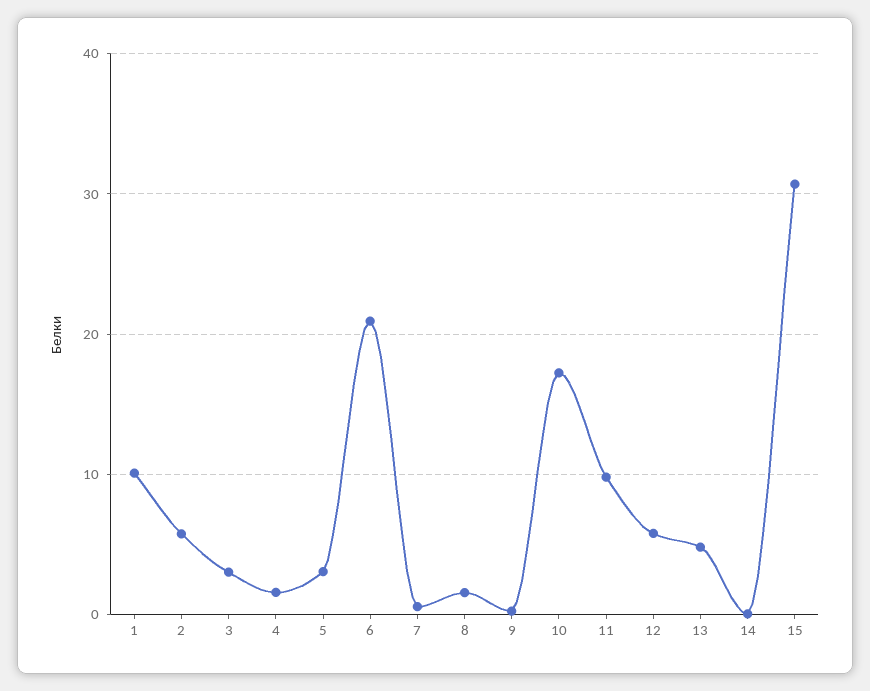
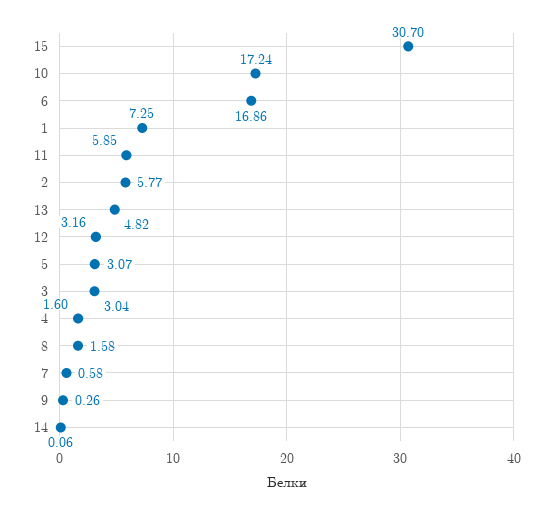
1: 10 -> 7.25
6: 21 -> 16.86
11: 10 -> 5.85
12: 6 -> 3.16

